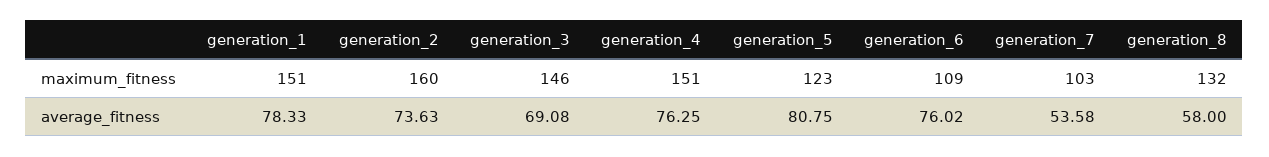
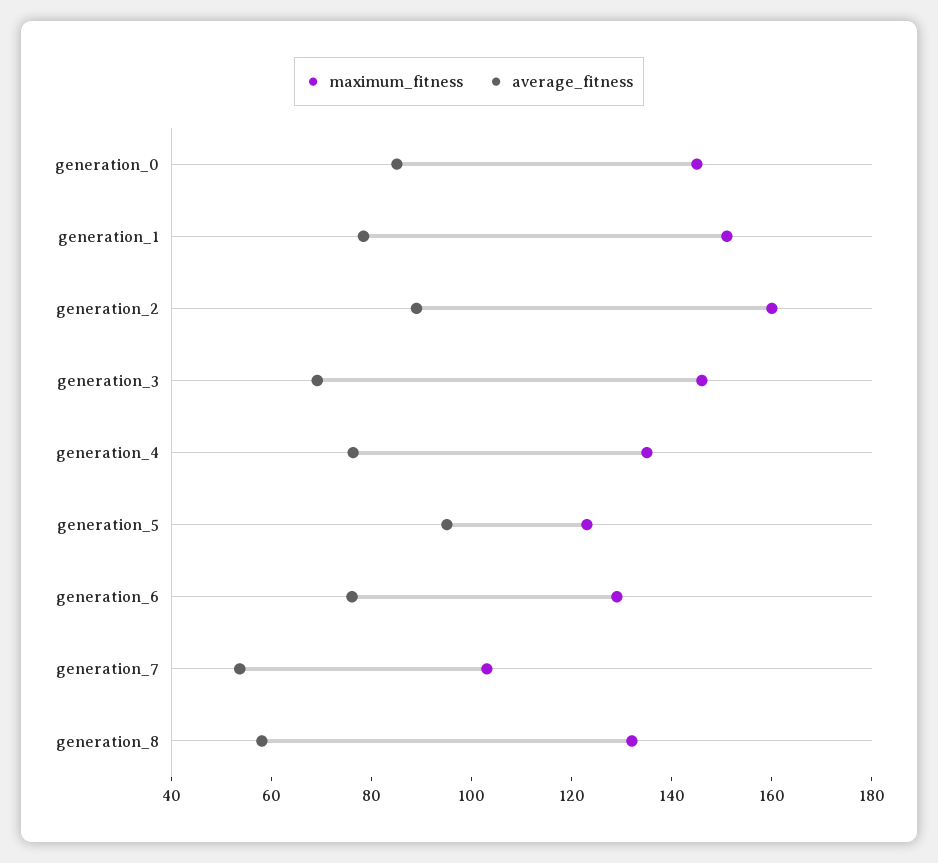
maximum_fitness, generation_4: 151 -> 135
maximum_fitness, generation_6: 109 -> 130
average_fitness, generation_2: 73.63 -> 90
average_fitness, generation_5: 80.75 -> 95
maximum_fitness, generation_0: none -> 145
average_fitness, generation_0: none -> 85

